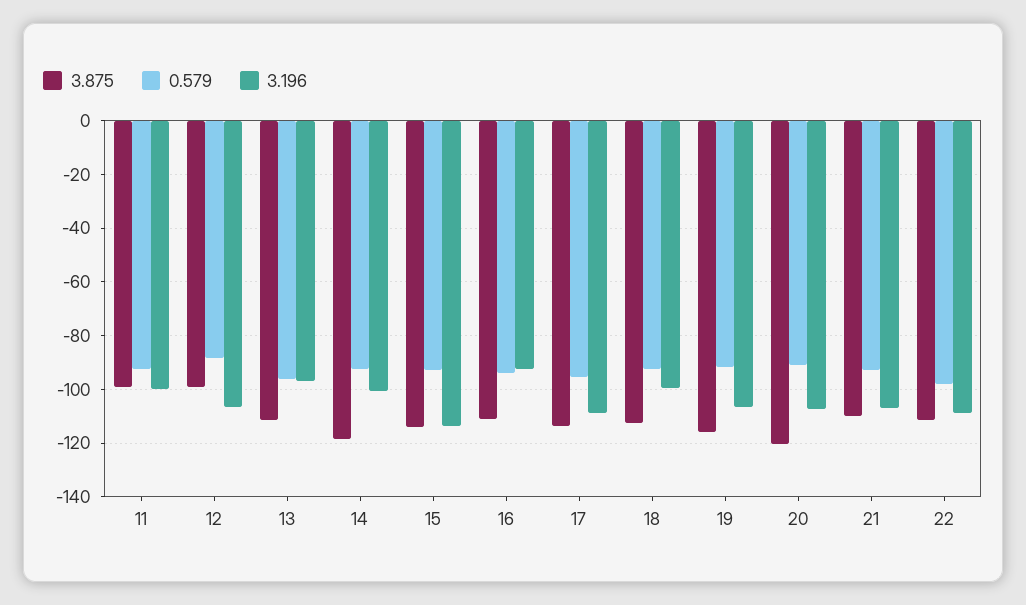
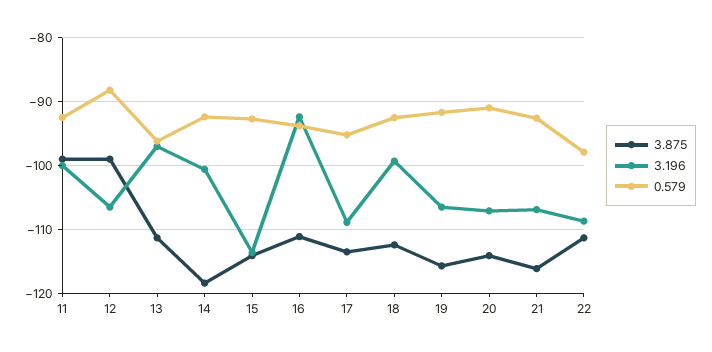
3.875, 20: -120 -> -114
3.875, 21: -110 -> -116

